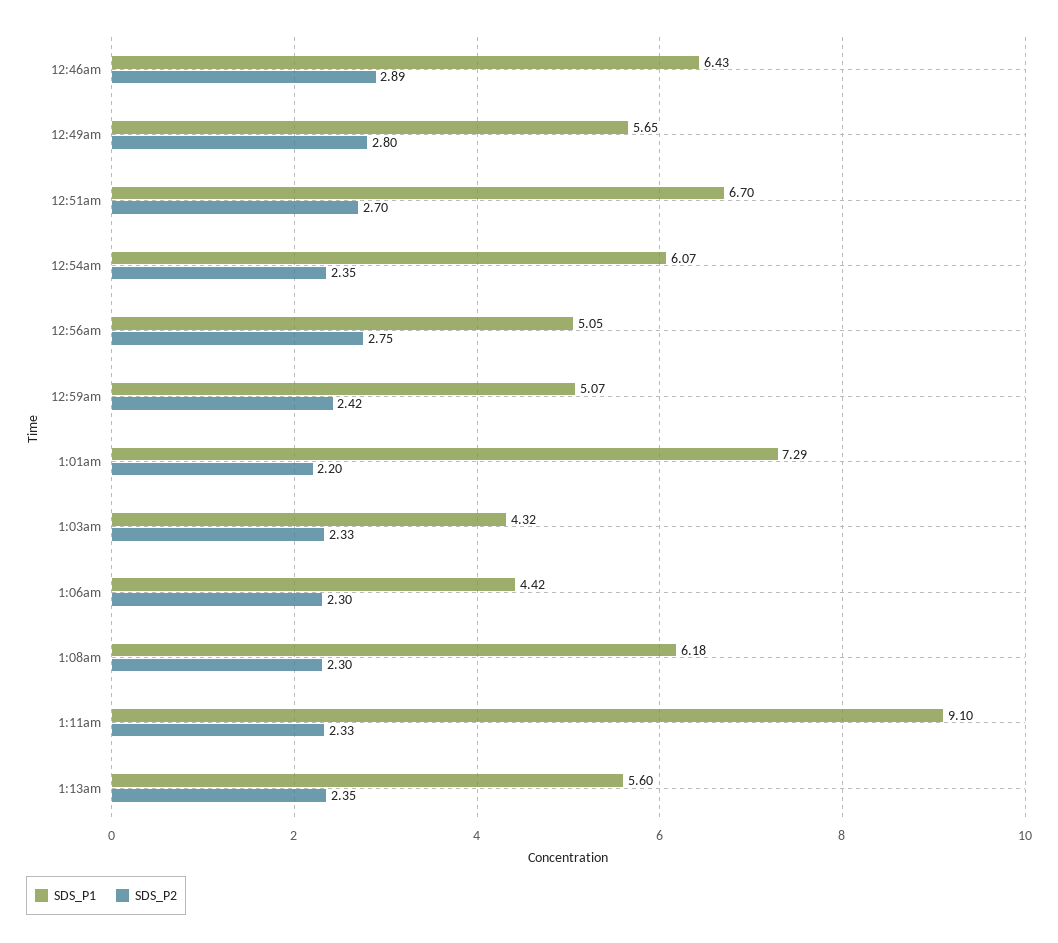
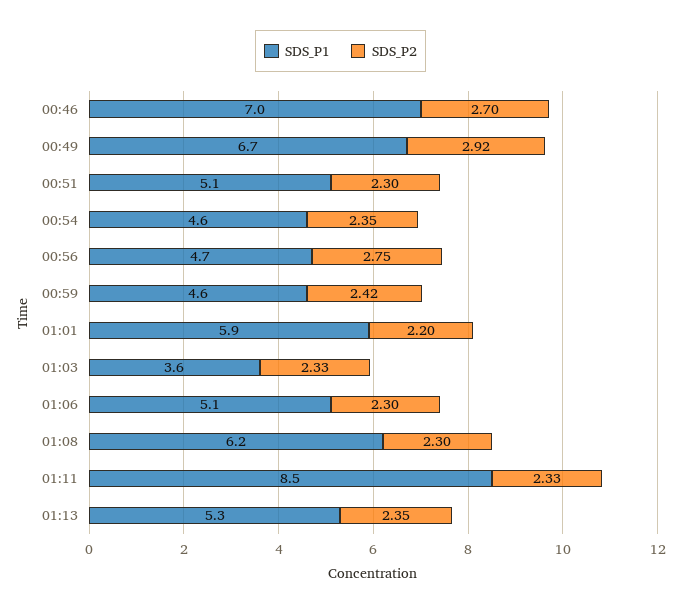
SDS_P1, 12:46am: 6.43 -> 7
SDS_P2, 12:46am: 2.89 -> 2.7
SDS_P1, 12:49am: 5.65 -> 6.7
SDS_P2, 12:49am: 2.8 -> 2.92
SDS_P1, 12:51am: 6.7 -> 5.1
SDS_P2, 12:51am: 2.7 -> 2.3
SDS_P1, 12:54am: 6.07 -> 4.6
SDS_P1, 12:56am: 5.05 -> 4.7
SDS_P1, 12:59am: 5.07 -> 4.6
SDS_P1, 1:01am: 7.29 -> 5.9
SDS_P1, 1:03am: 4.32 -> 3.6
SDS_P1, 1:06am: 4.42 -> 5.1
SDS_P1, 1:11am: 9.1 -> 8.5
SDS_P1, 1:13am: 5.6 -> 5.3

